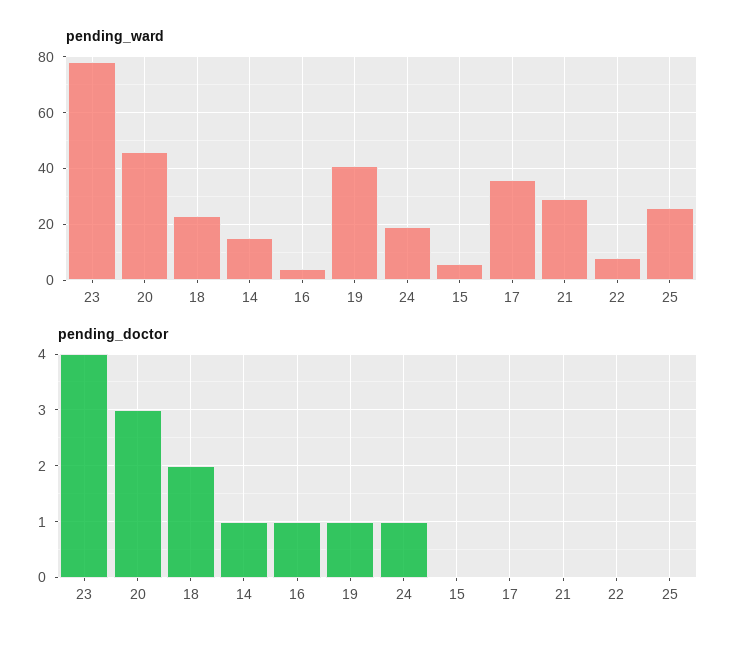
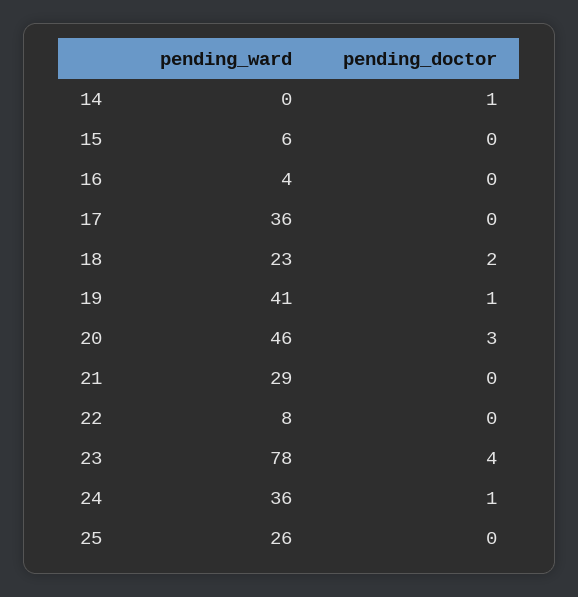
pending_ward, 14: 15 -> 0
pending_ward, 24: 20 -> 36
pending_doctor, 16: 1 -> 0

